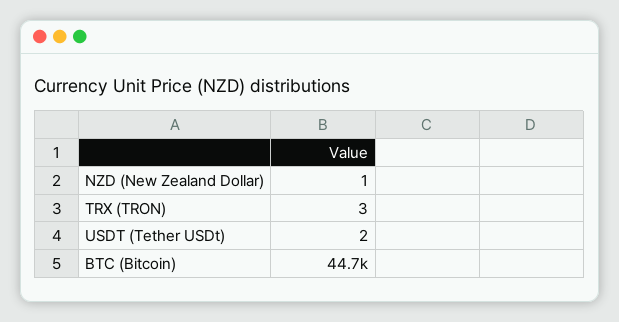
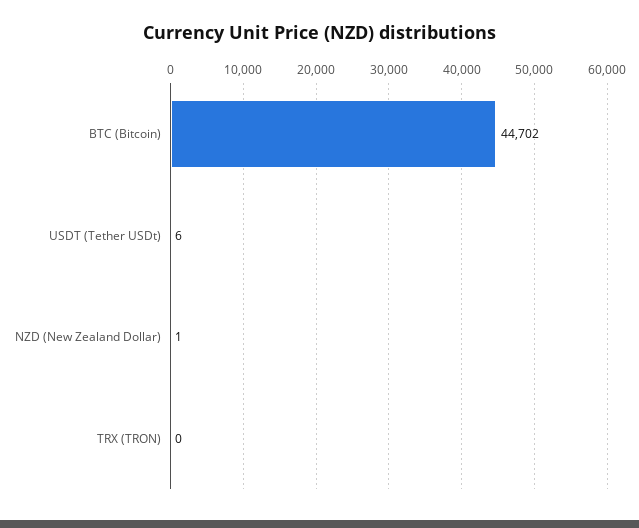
TRX (TRON): 3 -> 0
USDT (Tether USDt): 2 -> 6

